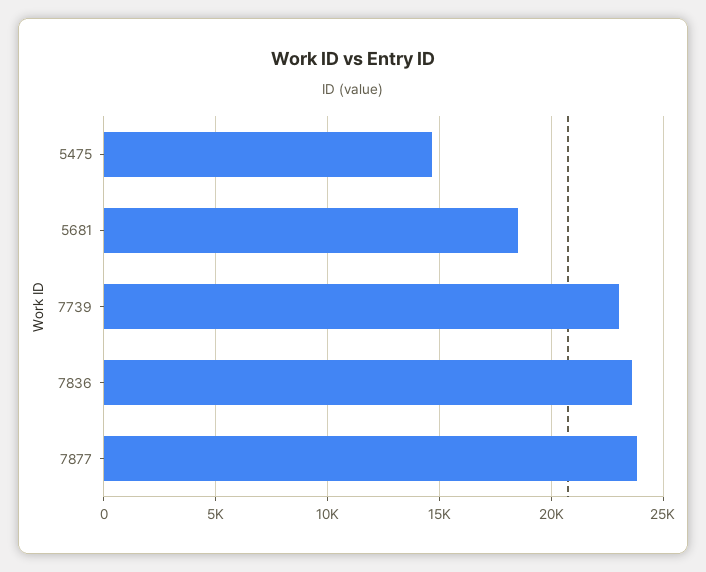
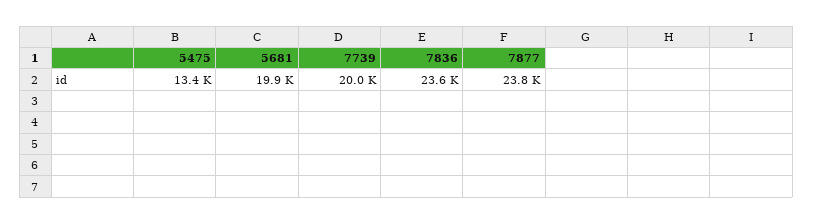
5475: 14500 -> 13400
5681: 18500 -> 19900
7739: 23000 -> 20000

